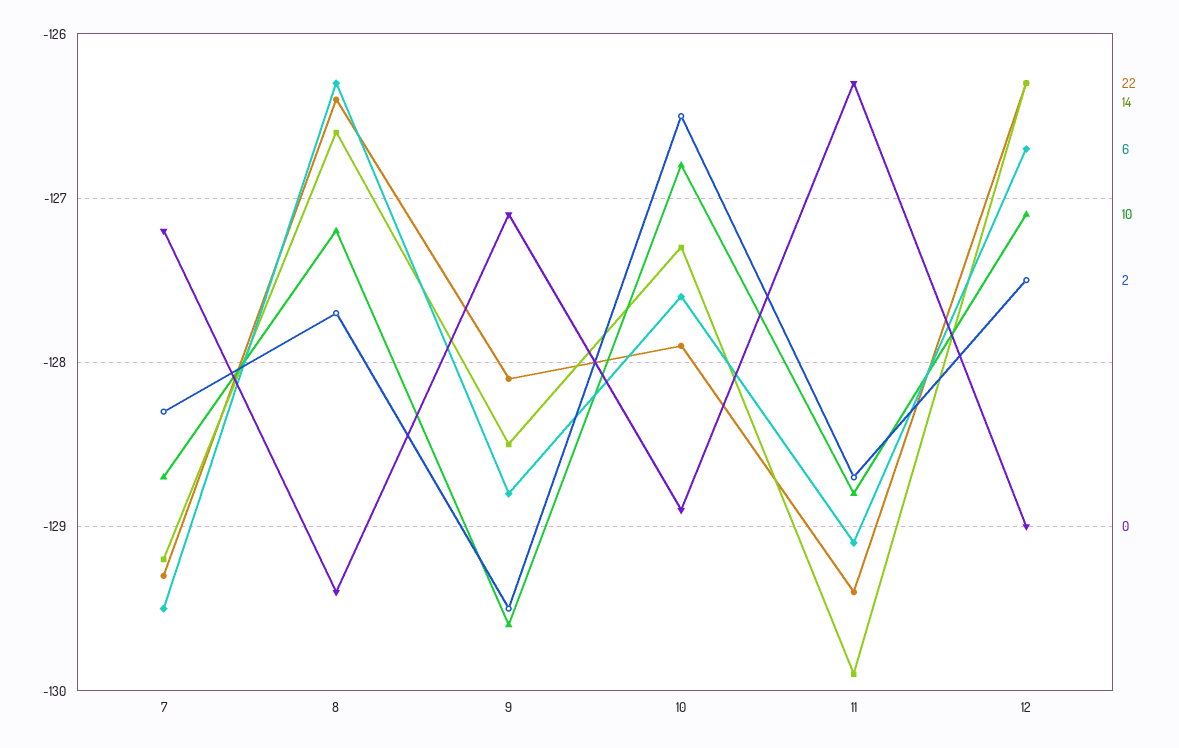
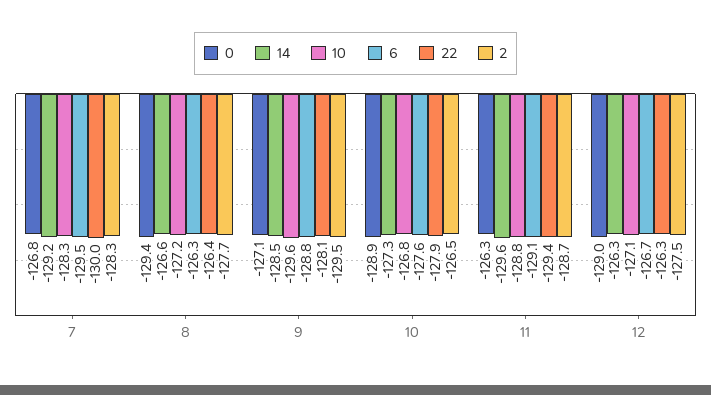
22, 7: -129.3 -> -130
10, 7: -128.7 -> -128.3
0, 7: -127.2 -> -126.8
14, 11: -129.9 -> -129.6

